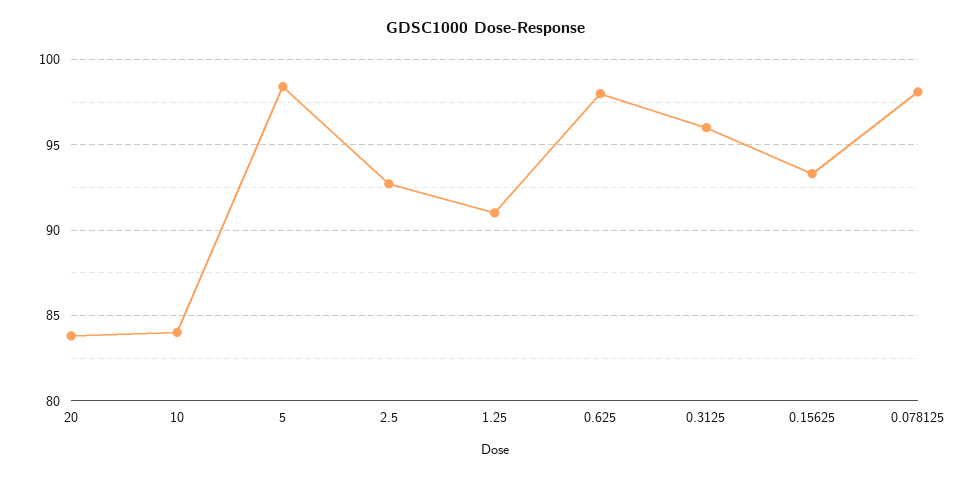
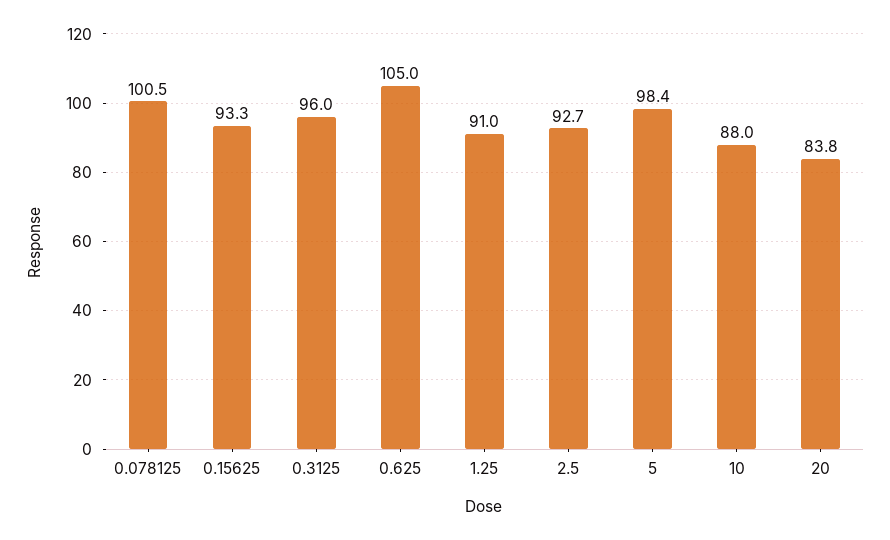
10: 84 -> 88
0.625: 98 -> 105
0.078125: 98 -> 100.5

